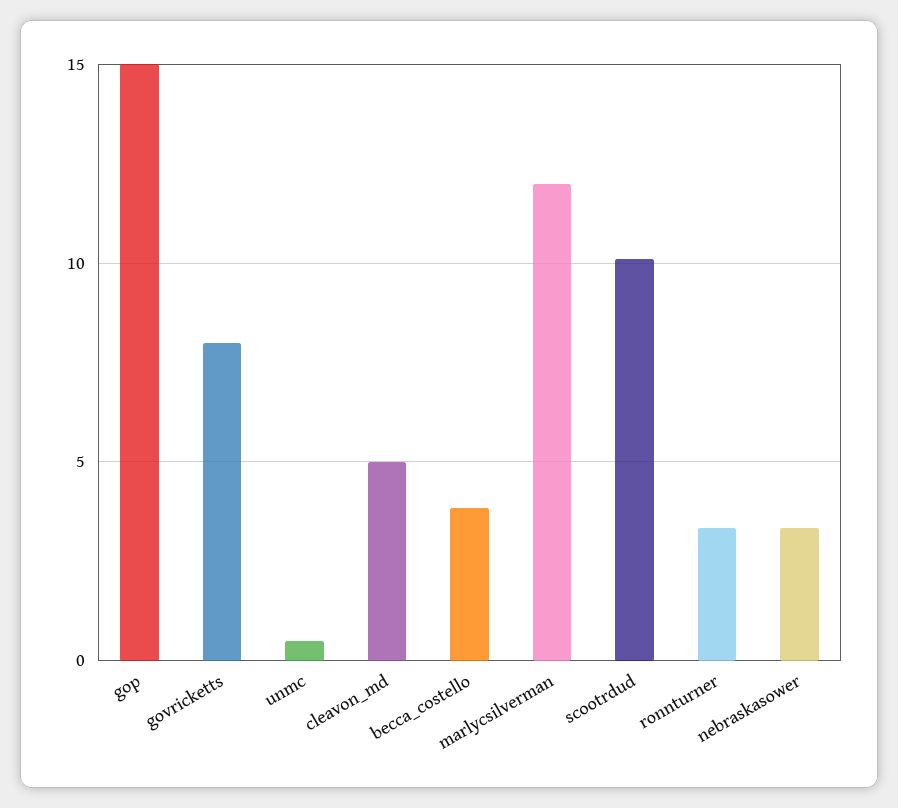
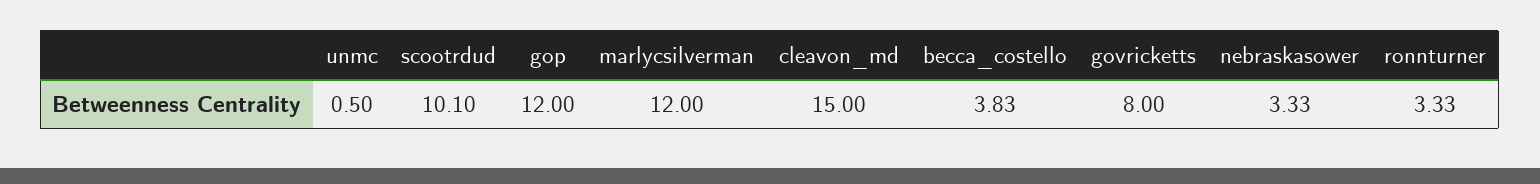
gop: 15 -> 12
cleavon_md: 5 -> 15

